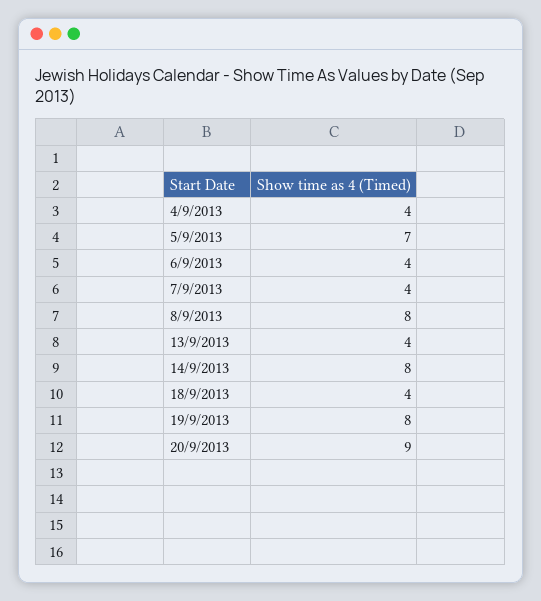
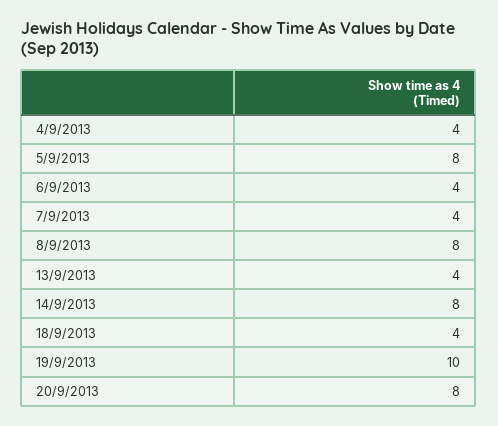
5/9/2013: 7 -> 8
19/9/2013: 8 -> 10
20/9/2013: 9 -> 8

